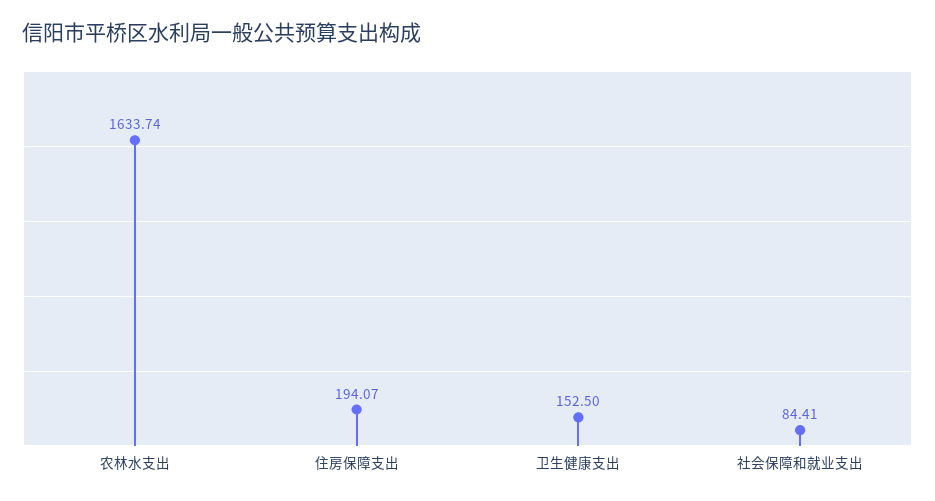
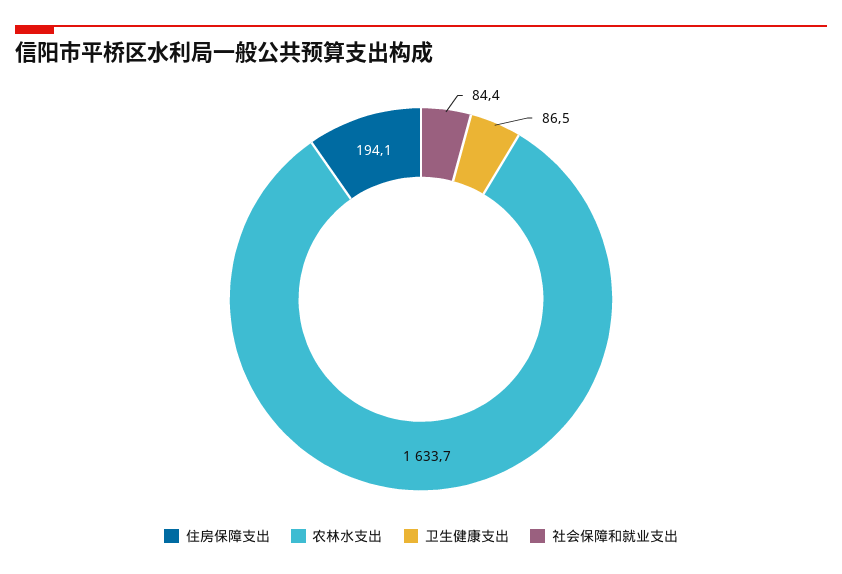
卫生健康支出: 152.5 -> 86.5

